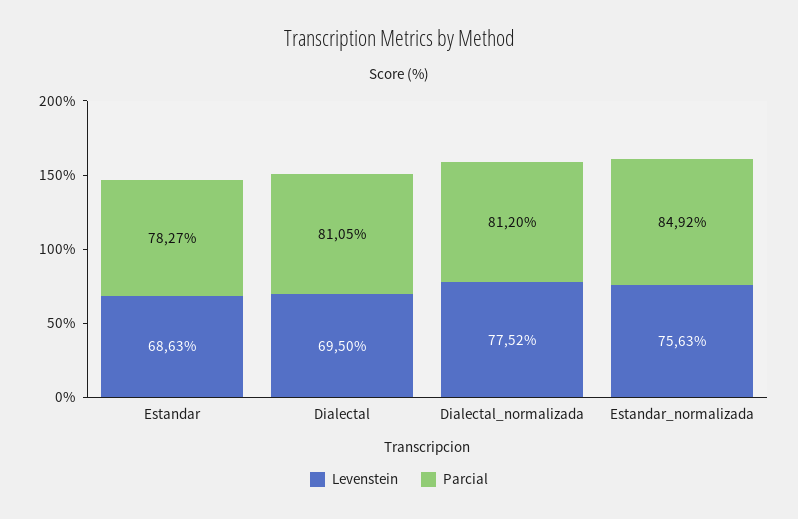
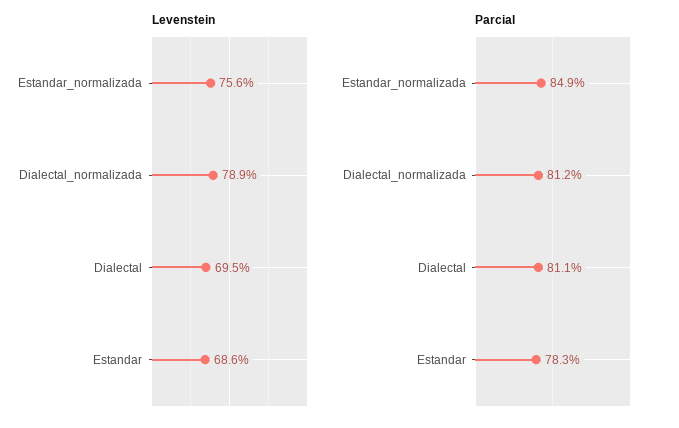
Levenstein, Dialectal_normalizada: 77.52 -> 78.9

